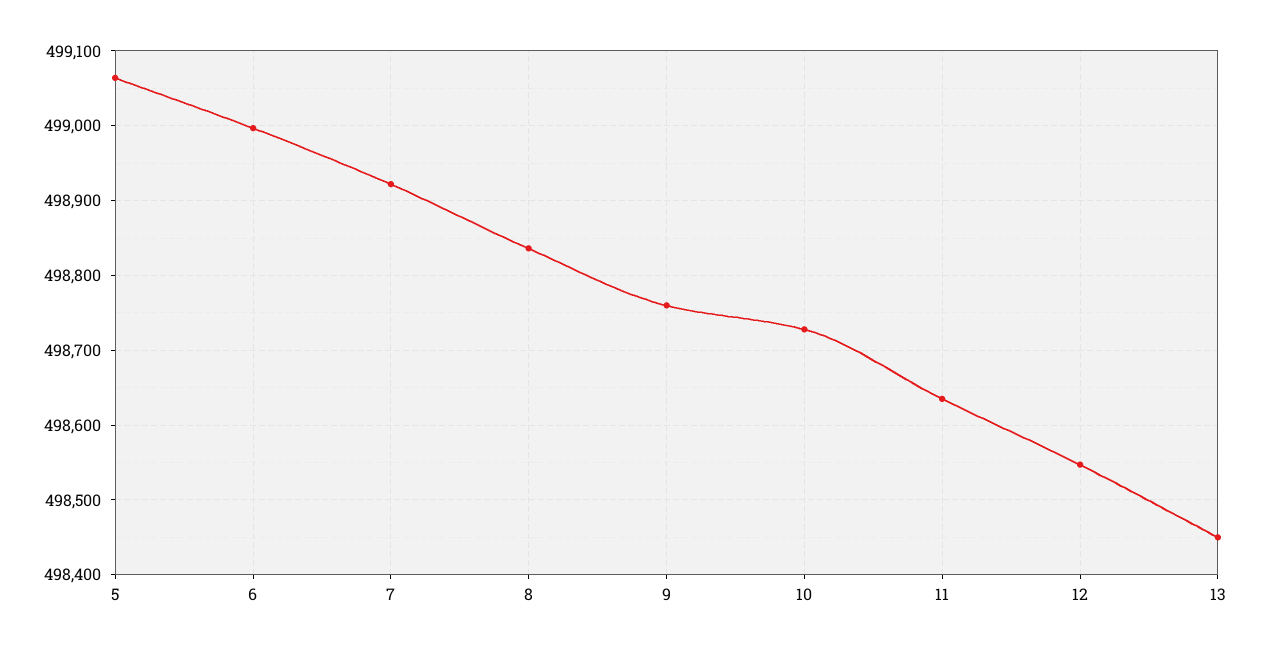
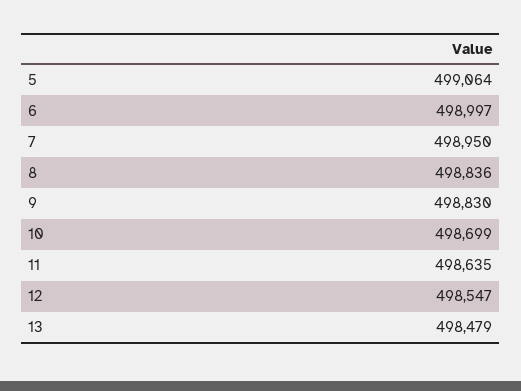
7: 498920 -> 498950
9: 498760 -> 498830
10: 498730 -> 498699
13: 498450 -> 498479

